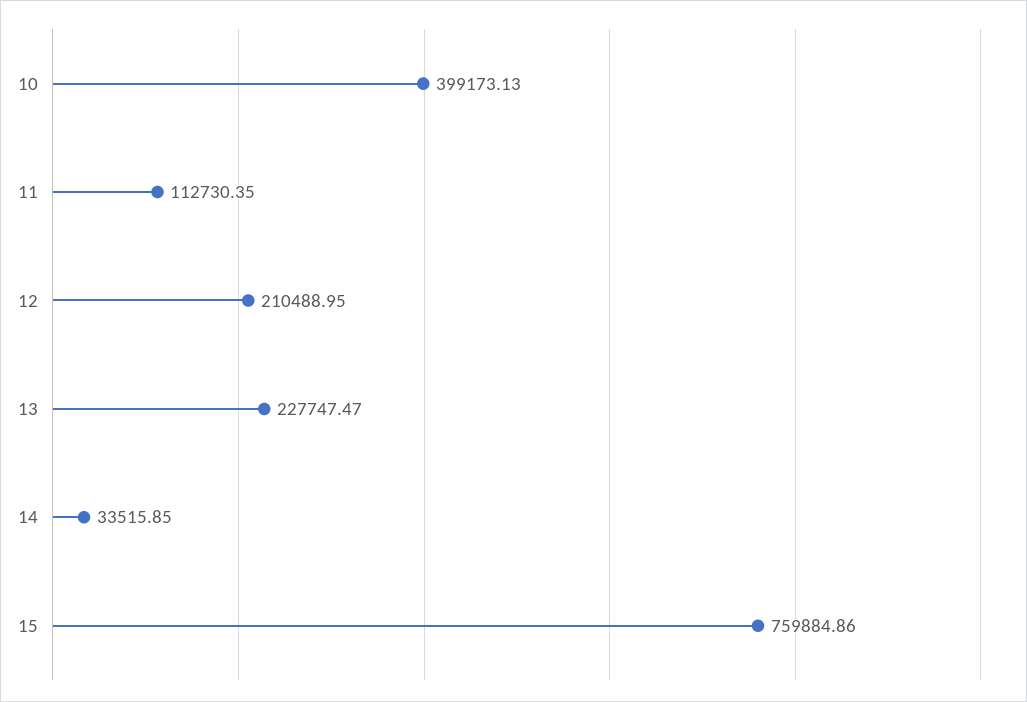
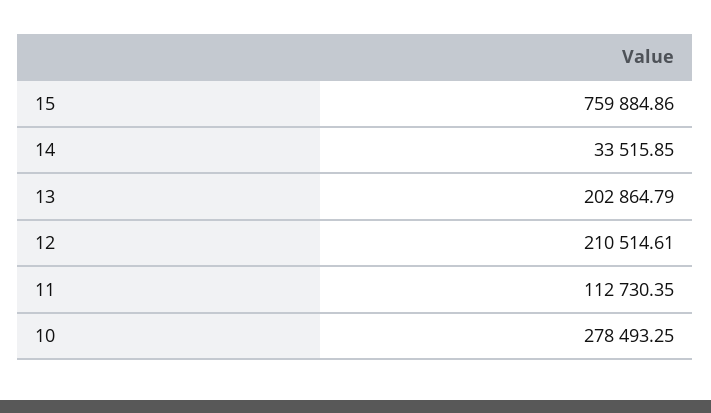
10: 399173.13 -> 278493.25
12: 210488.95 -> 210514.61
13: 227747.47 -> 202864.79

